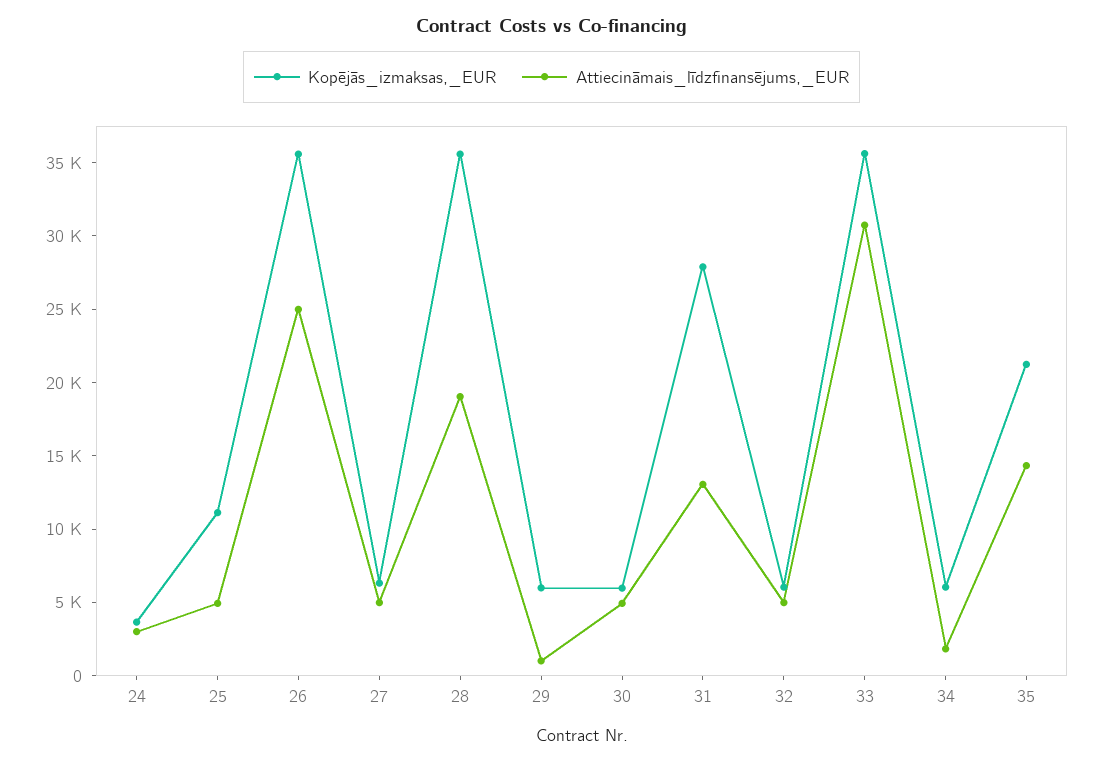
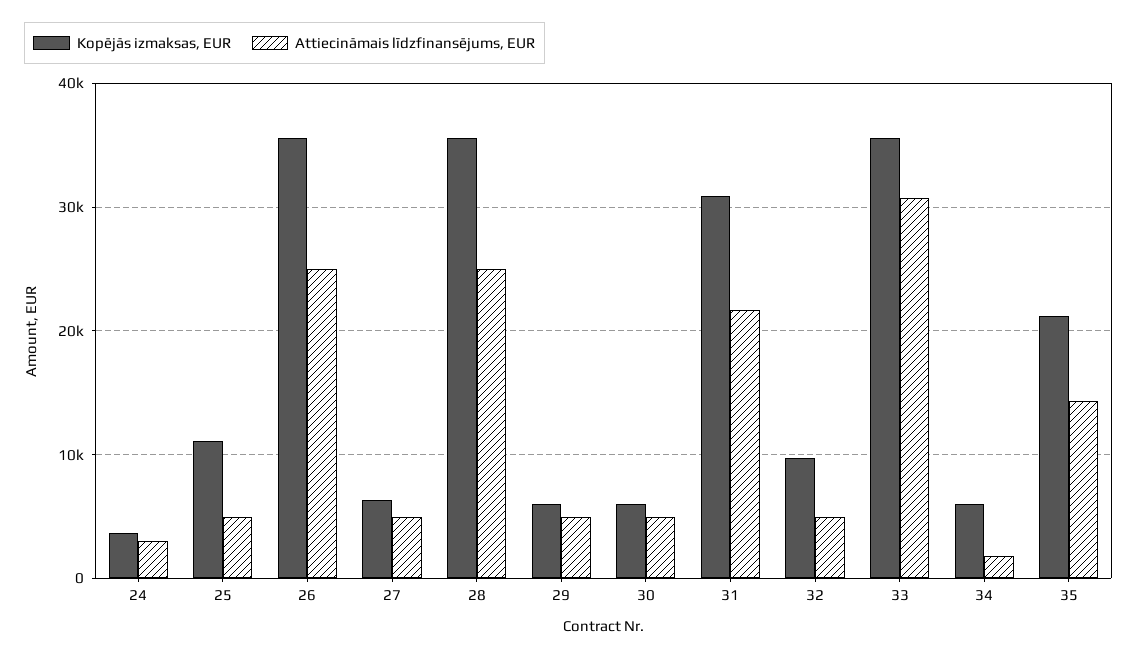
Attiecināmais_līdzfinansējums,_EUR, 28: 19000 -> 25000
Attiecināmais_līdzfinansējums,_EUR, 29: 1000 -> 5000
Kopējās_izmaksas,_EUR, 31: 28000 -> 31000
Attiecināmais_līdzfinansējums,_EUR, 31: 13000 -> 22000
Kopējās_izmaksas,_EUR, 32: 6000 -> 10000

